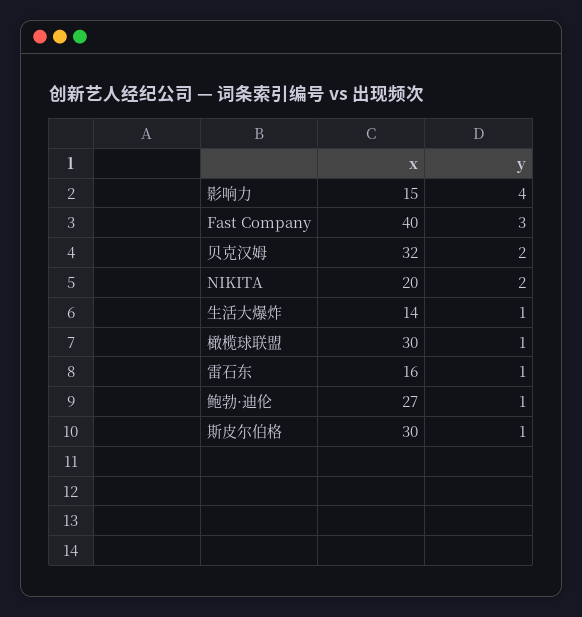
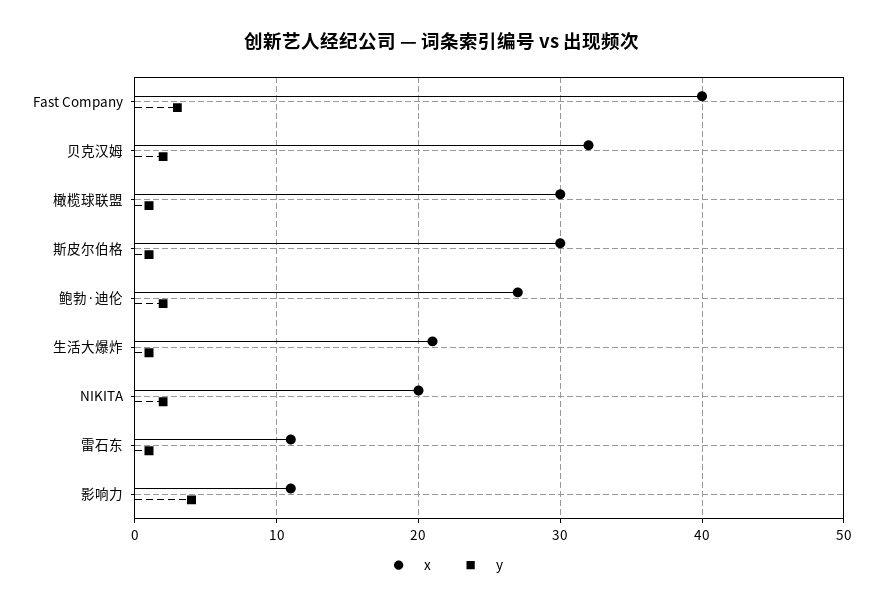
x, 影响力: 15 -> 11
x, 生活大爆炸: 14 -> 21
x, 雷石东: 16 -> 11
y, 鲍勃·迪伦: 1 -> 2

